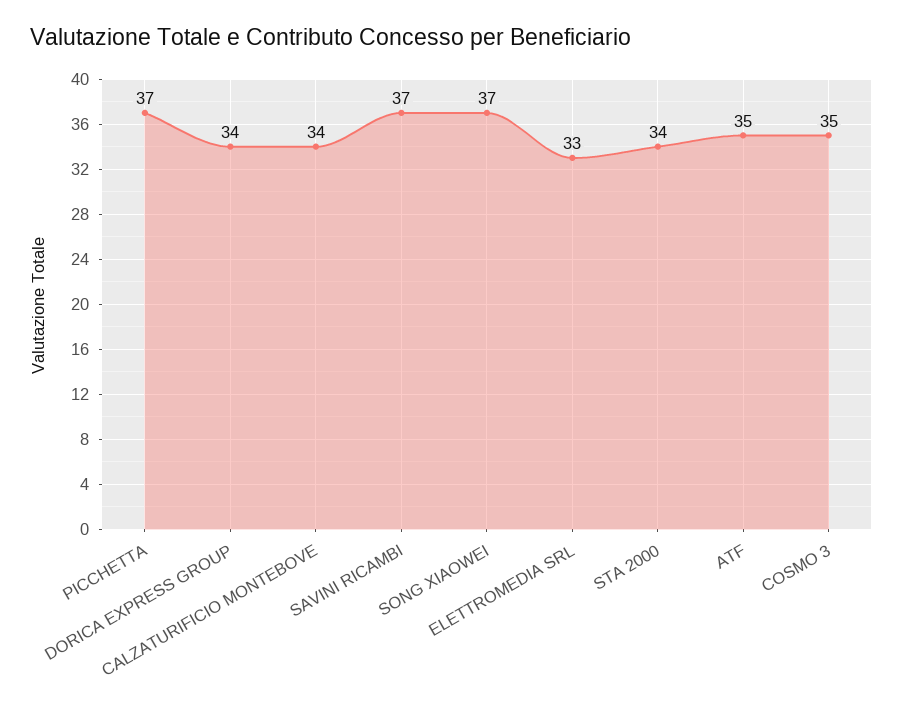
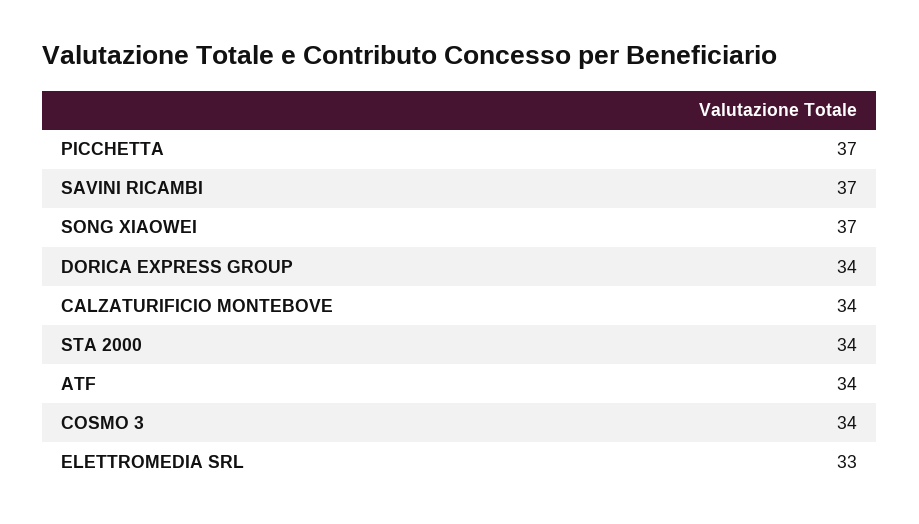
ATF: 35 -> 34
COSMO 3: 35 -> 34

